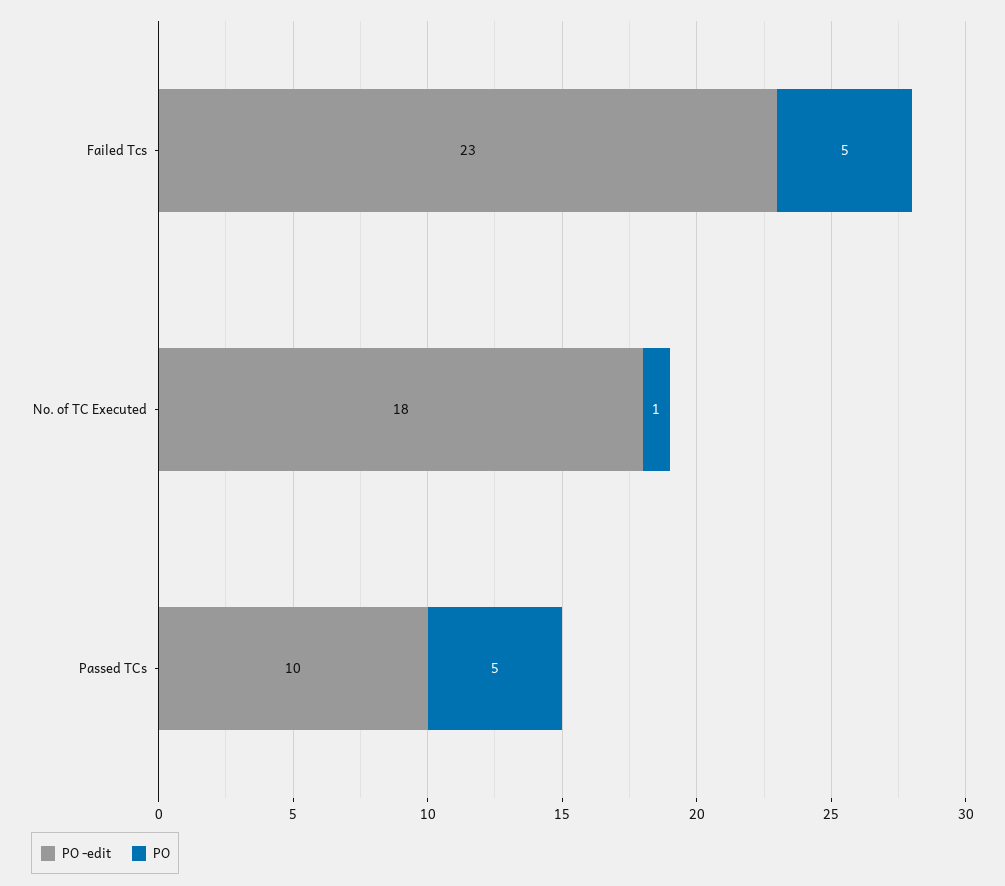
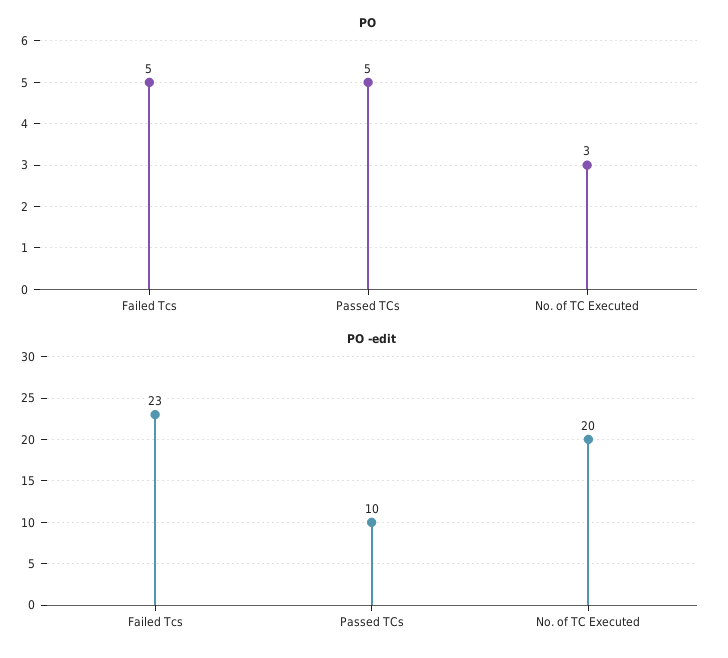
PO -edit, No. of TC Executed: 18 -> 20
PO, No. of TC Executed: 1 -> 3

